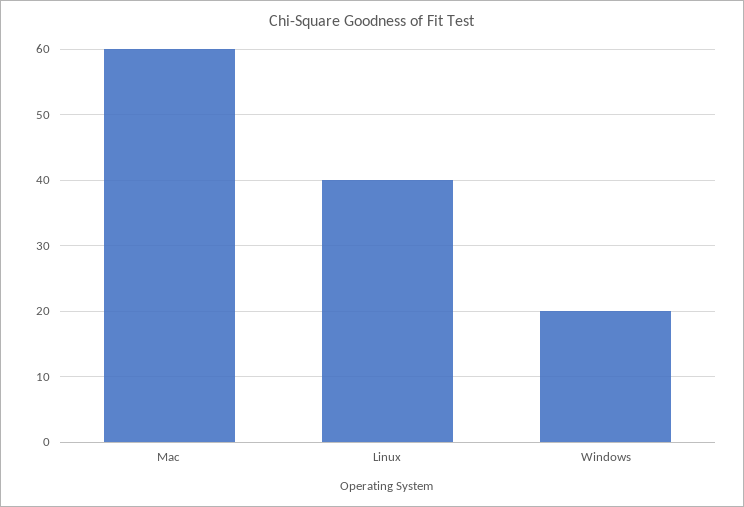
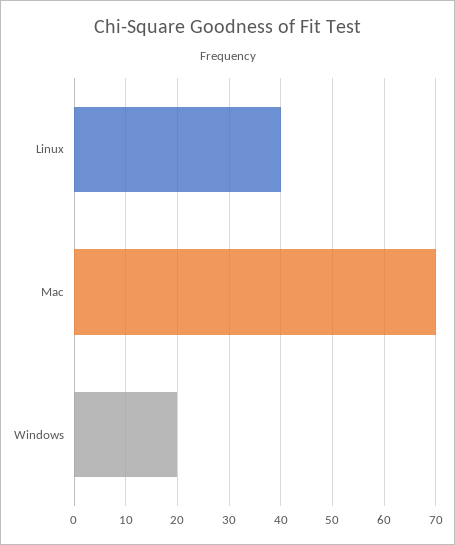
Mac: 60 -> 70

